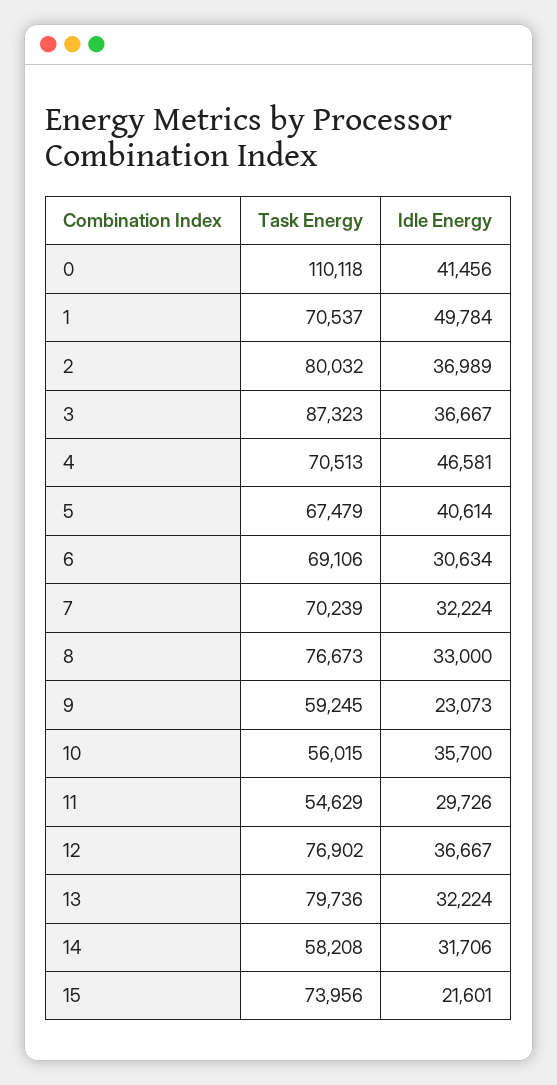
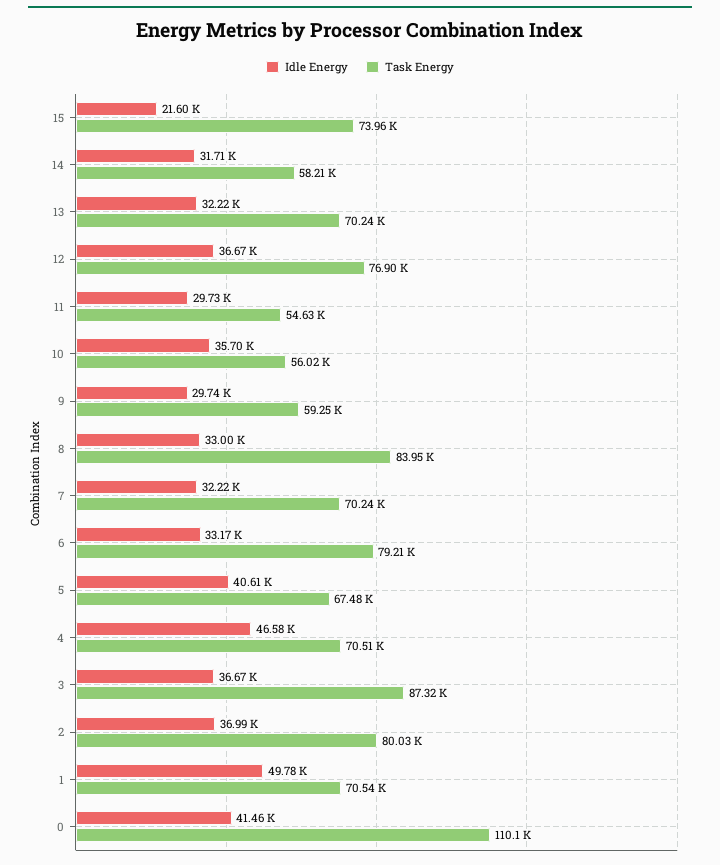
Task Energy, 6: 69106 -> 79210
Idle Energy, 6: 30634 -> 33170
Task Energy, 8: 76673 -> 83950
Idle Energy, 9: 23073 -> 29740
Task Energy, 13: 79736 -> 70240

